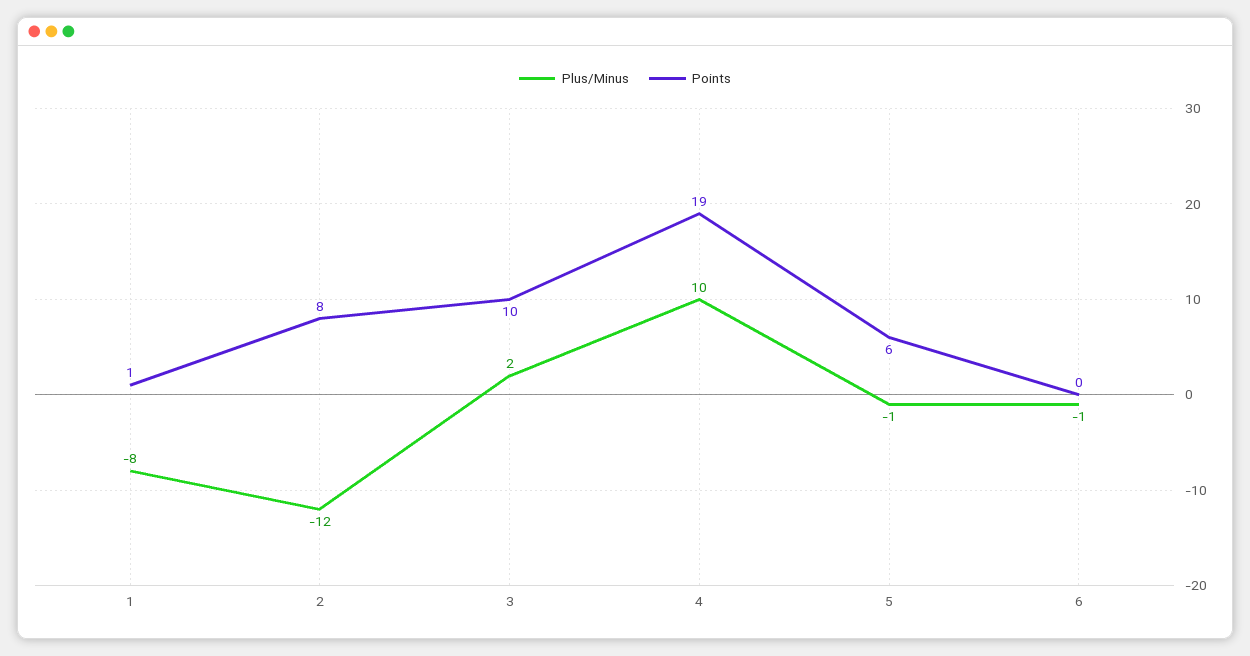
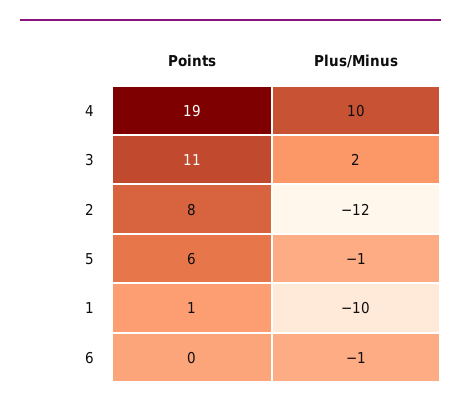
Plus/Minus, 1: -8 -> -10
Points, 3: 10 -> 11

